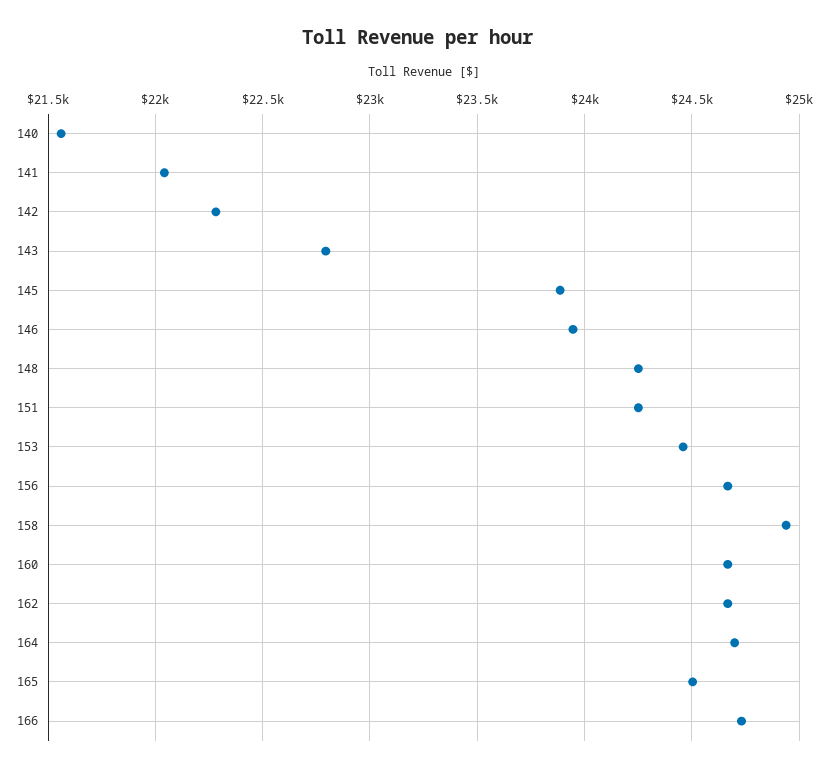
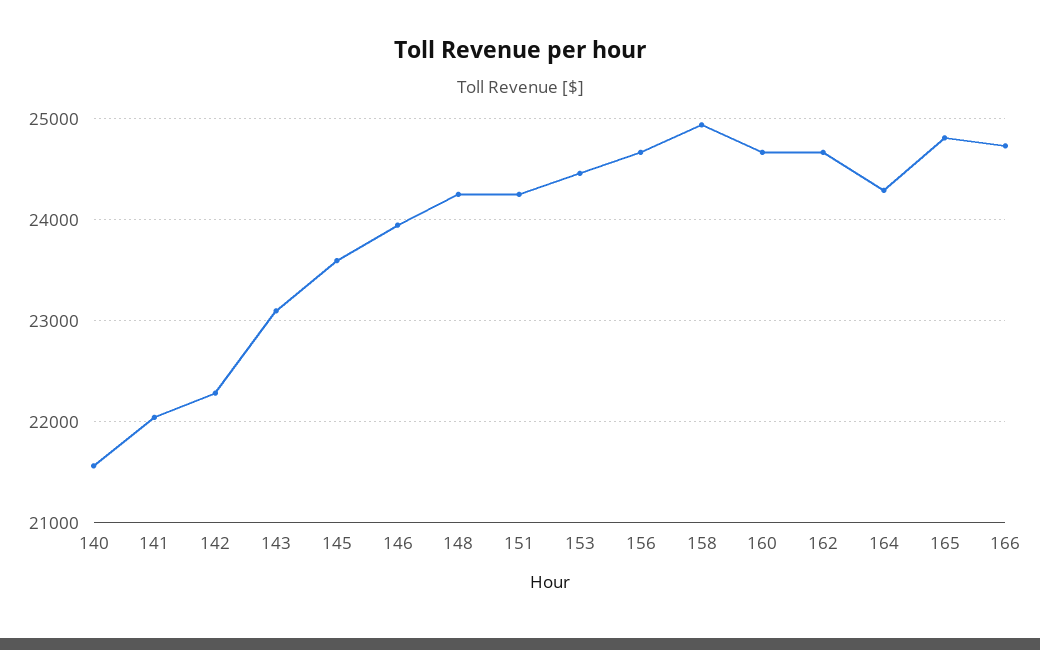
143: 22800 -> 23100
145: 23900 -> 23600
164: 24700 -> 24300
165: 24500 -> 24800

